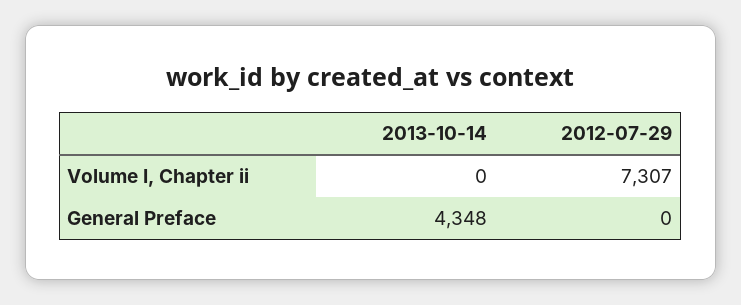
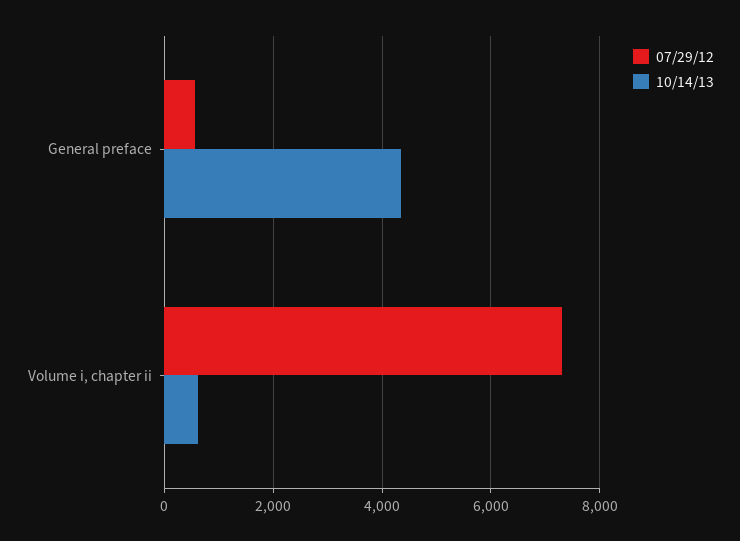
2013-10-14, Volume I, Chapter ii: 0 -> 600
2012-07-29, General Preface: 0 -> 600

